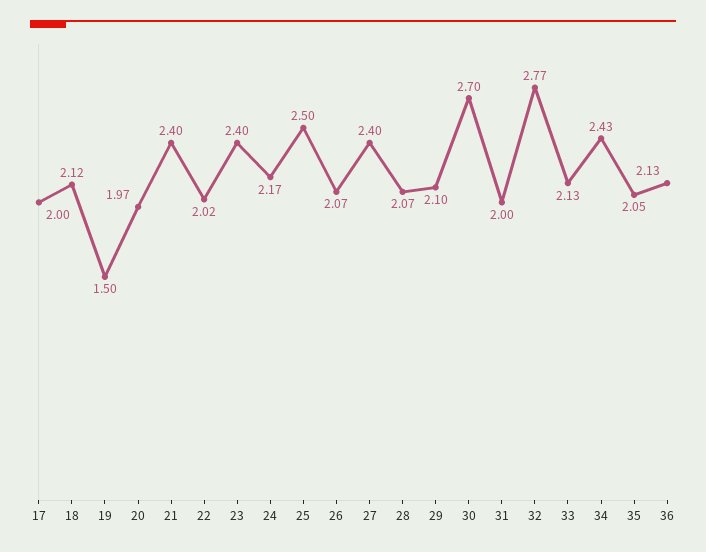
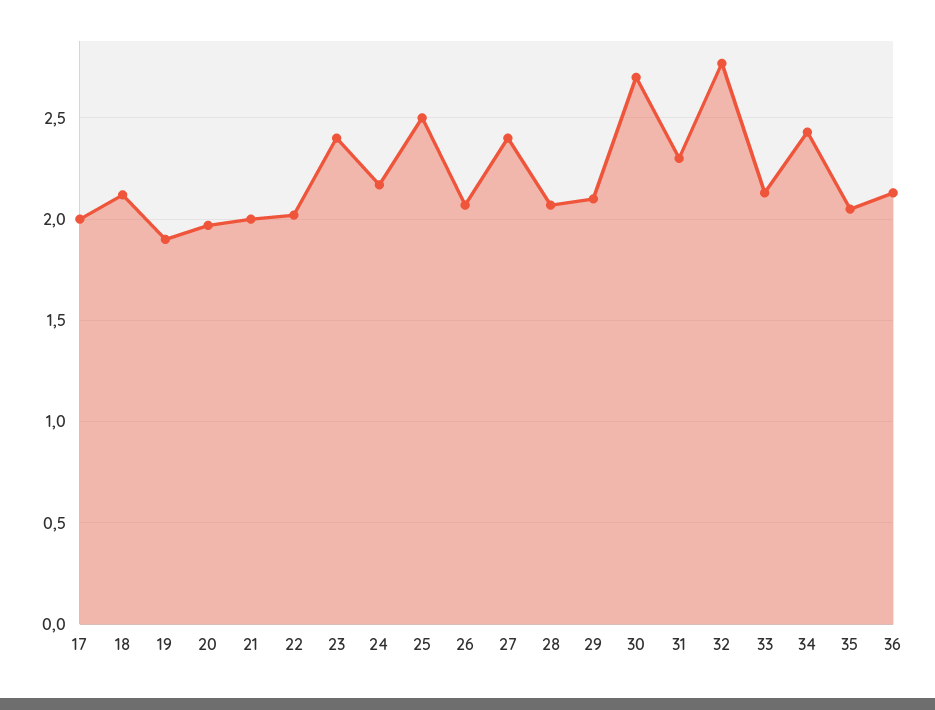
19: 1.5 -> 1.9
21: 2.4 -> 2
31: 2 -> 2.3

